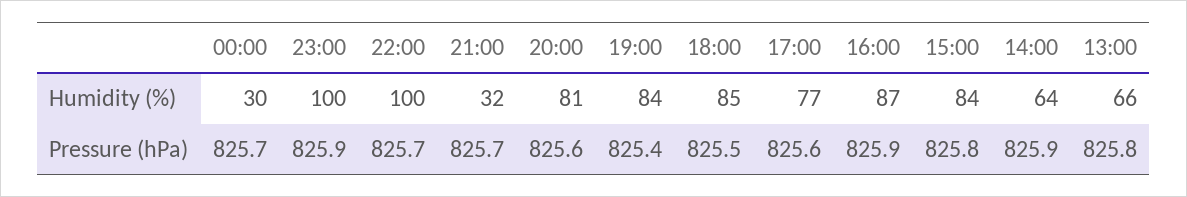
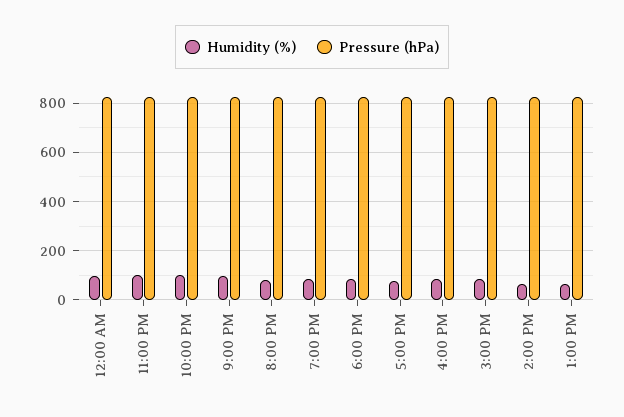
Humidity (%), 00:00: 30 -> 100
Humidity (%), 21:00: 32 -> 100

